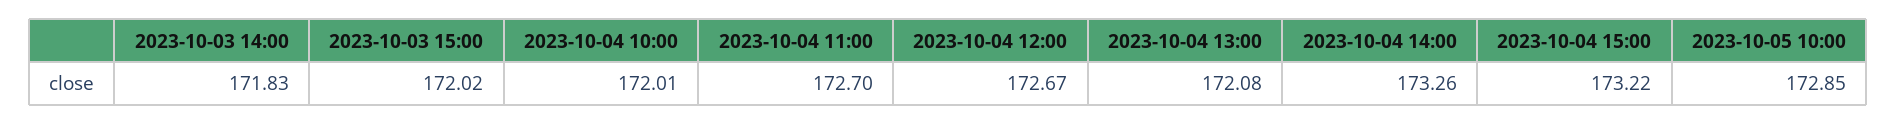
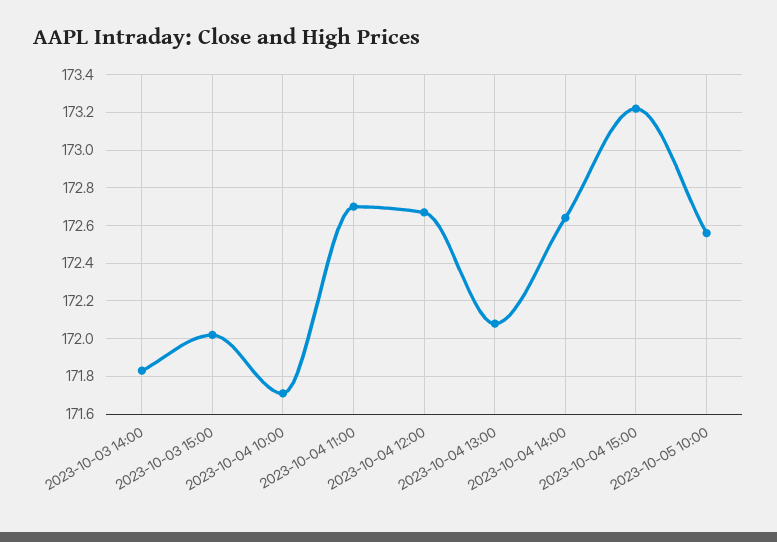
2023-10-04 10:00: 172.01 -> 171.7
2023-10-04 14:00: 173.26 -> 172.65
2023-10-05 10:00: 172.85 -> 172.55

